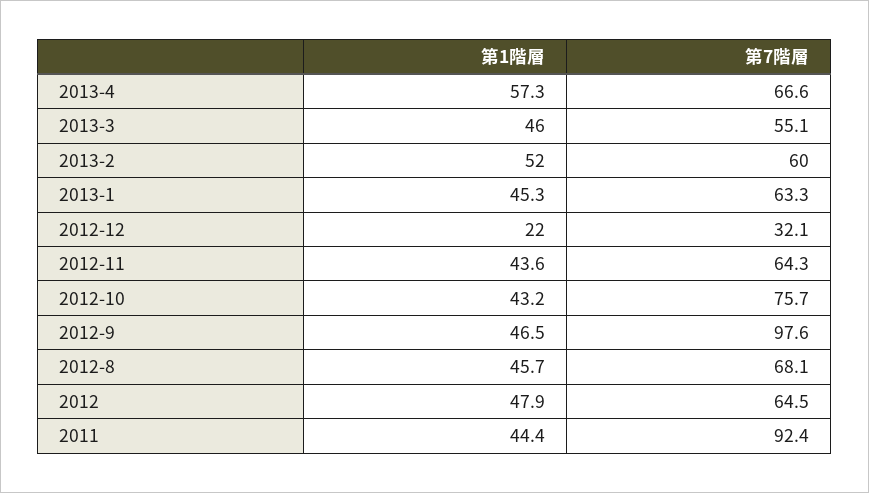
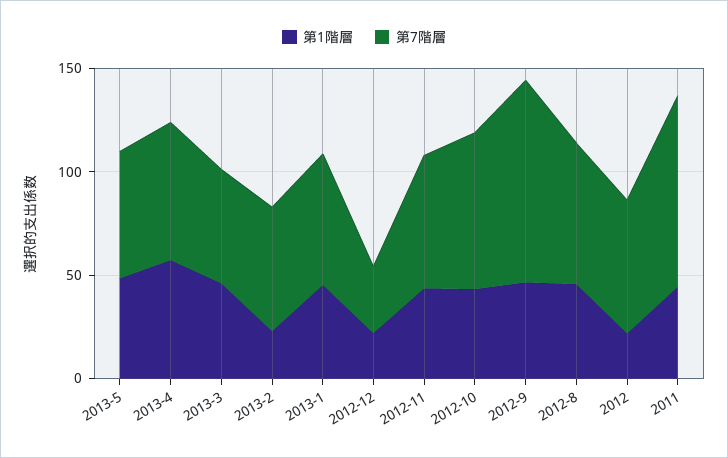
第1階層, 2013-2: 52 -> 20
第1階層, 2012: 47.9 -> 20
第1階層, 2013-5: none -> 50
第7階層, 2013-5: none -> 60

